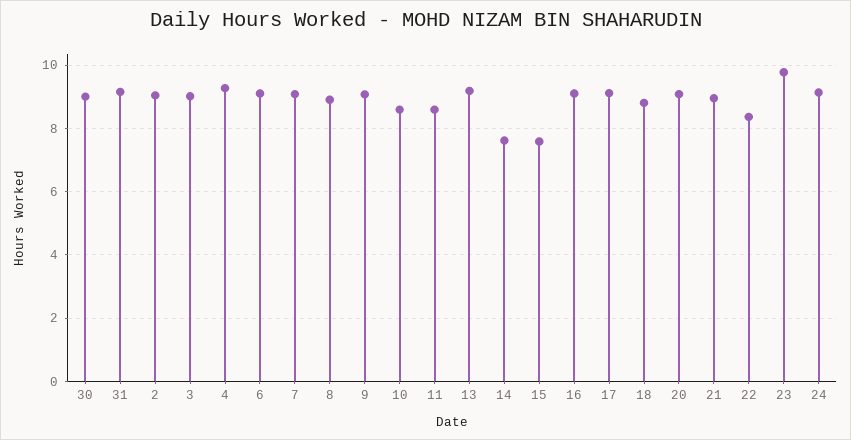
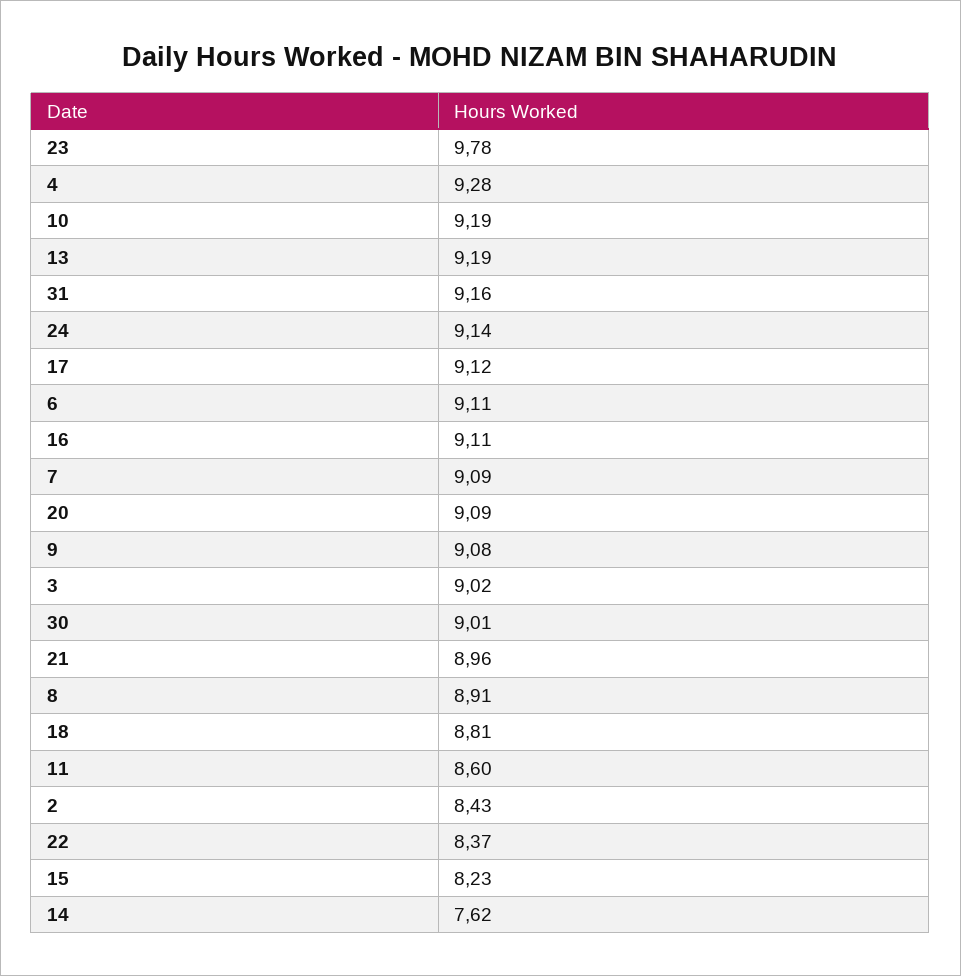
2: 9 -> 8.43
10: 8.6 -> 9.19
15: 7.6 -> 8.23

